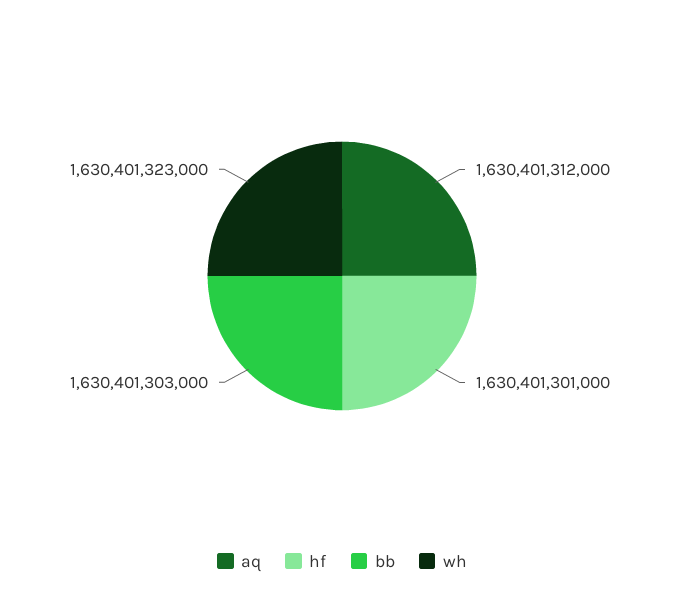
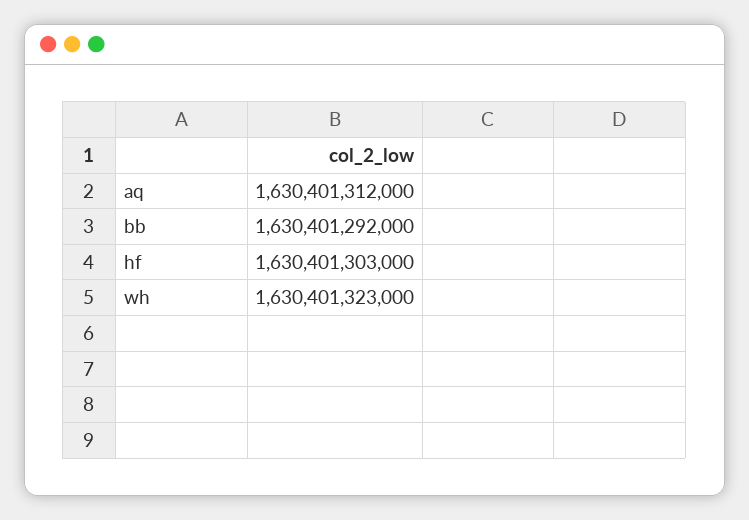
hf: 1630401301000 -> 1630401303000
bb: 1630401303000 -> 1630401292000

